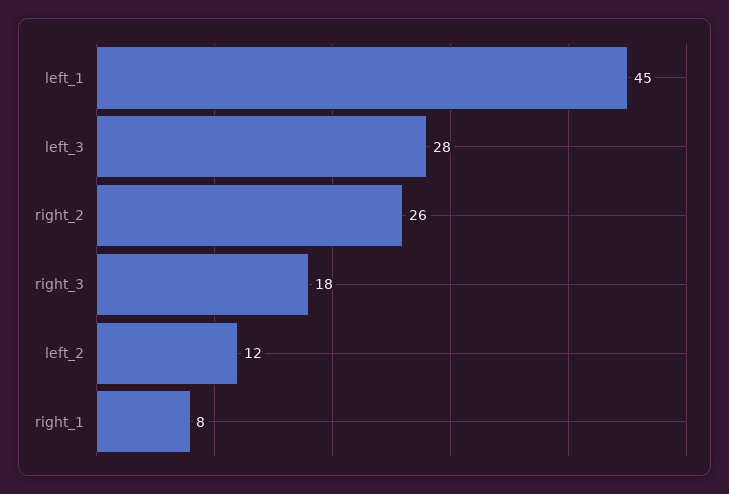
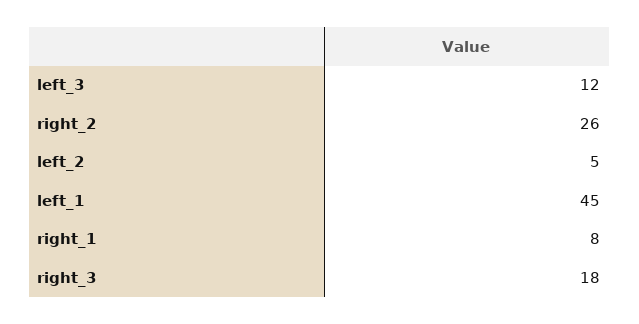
left_3: 28 -> 12
left_2: 12 -> 5

